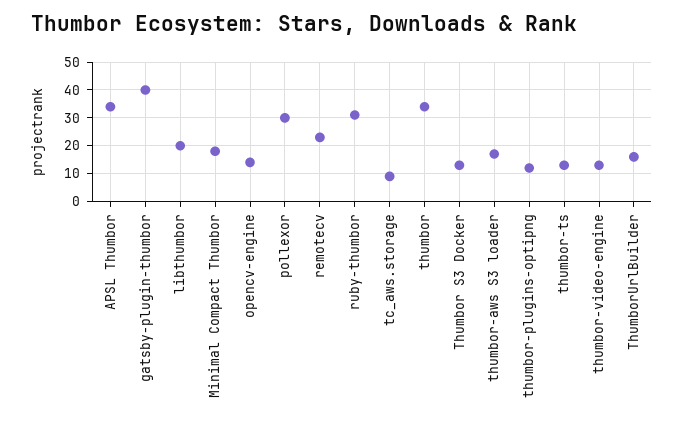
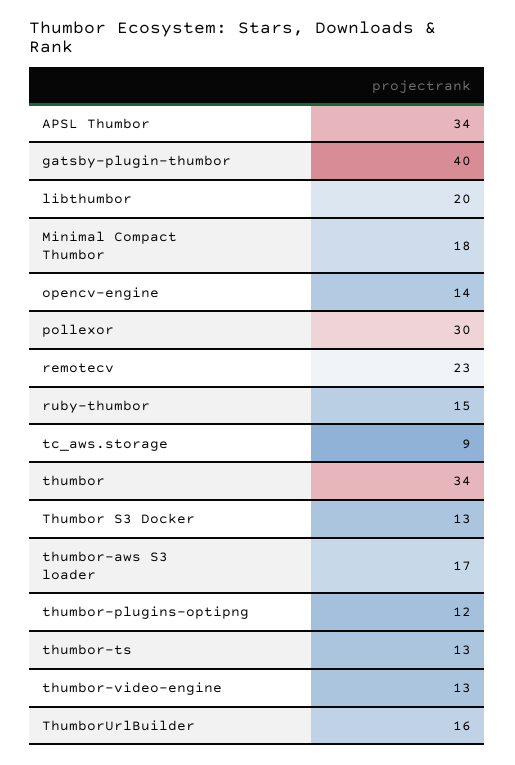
ruby-thumbor: 30 -> 15

